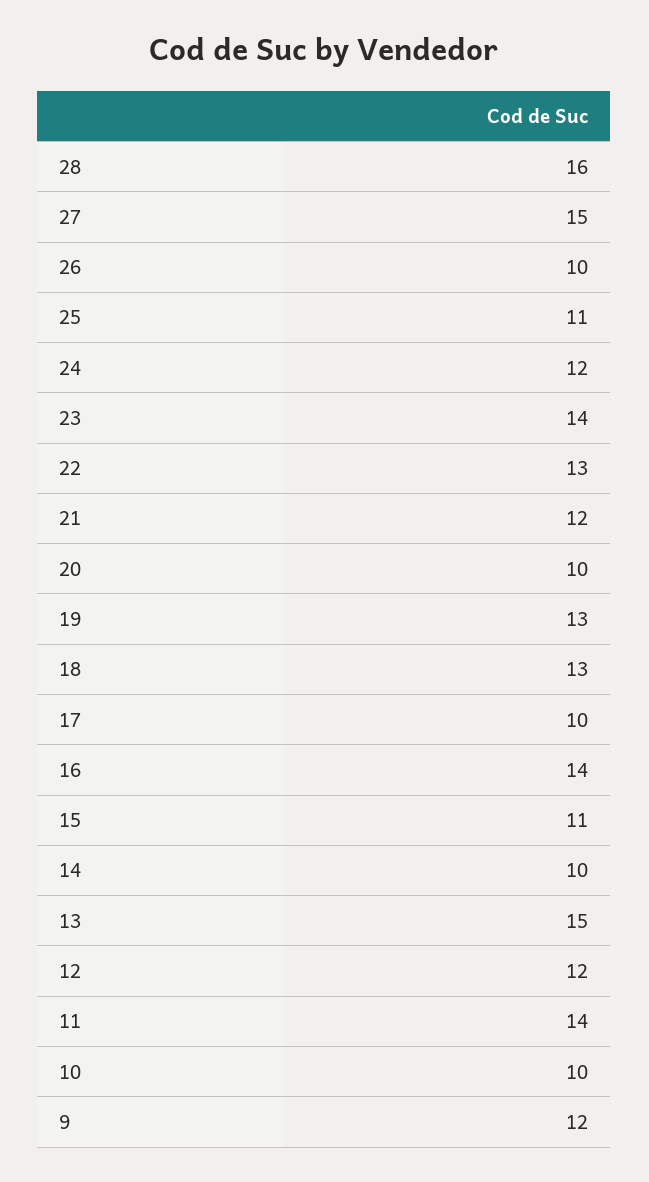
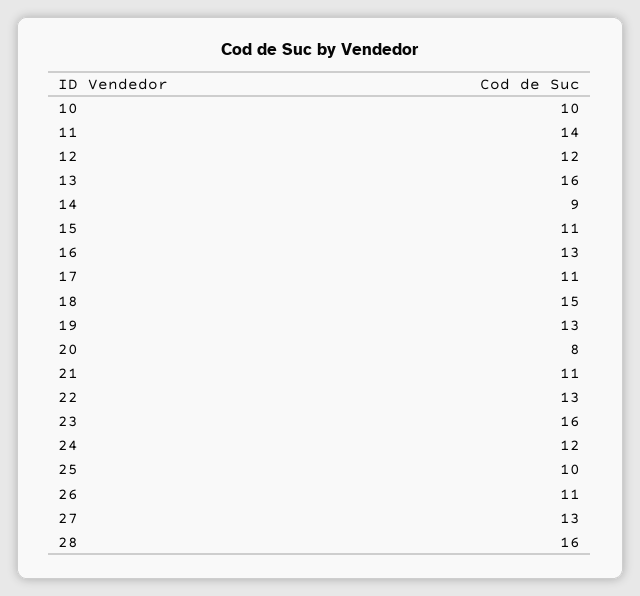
27: 15 -> 13
26: 10 -> 11
25: 11 -> 10
23: 14 -> 16
21: 12 -> 11
20: 10 -> 8
18: 13 -> 15
17: 10 -> 11
16: 14 -> 13
14: 10 -> 9
13: 15 -> 16
9: 12 -> none

